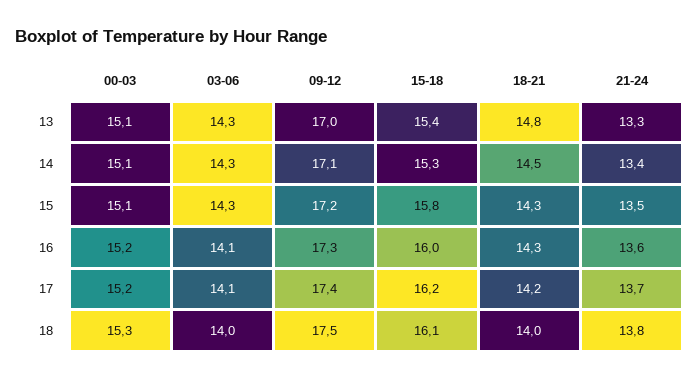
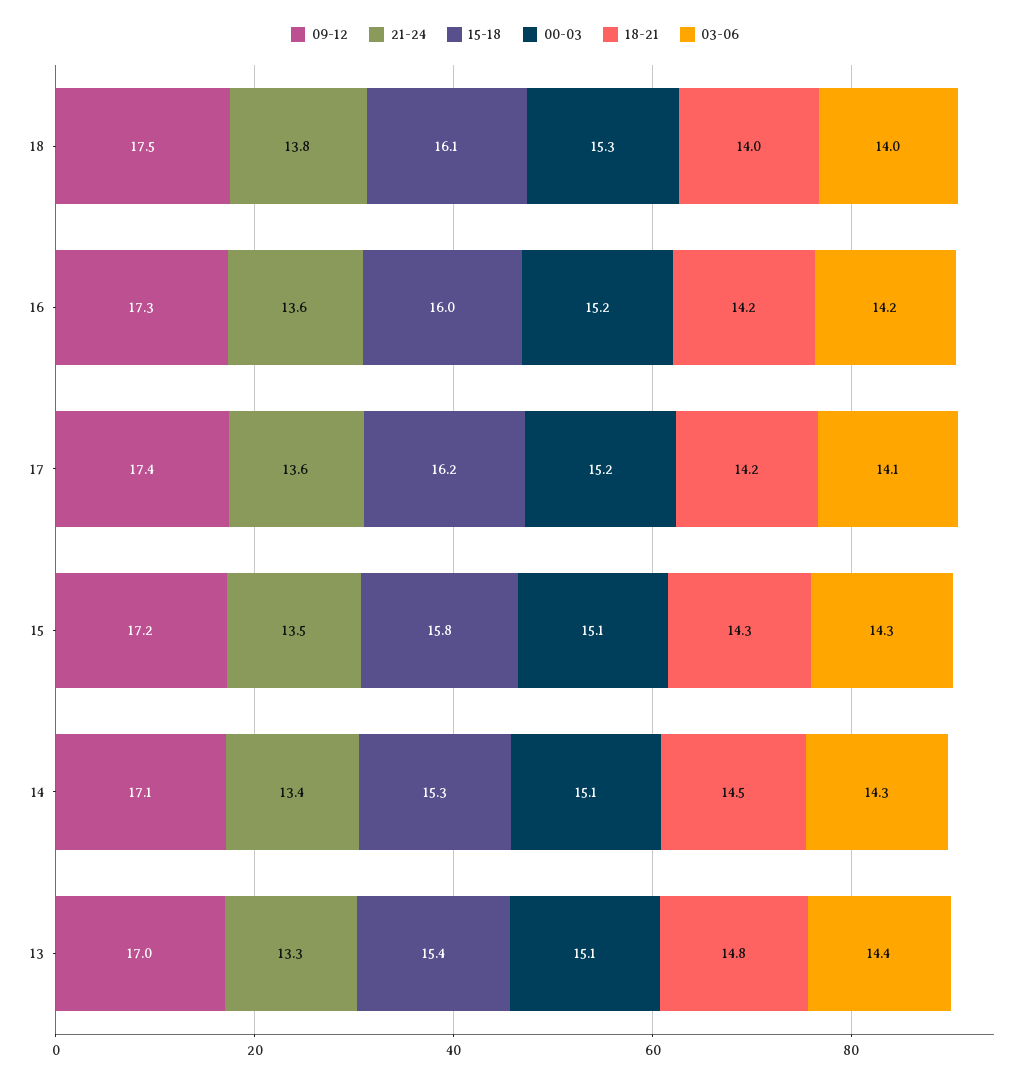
03-06, 13: 14.3 -> 14.4
03-06, 16: 14.1 -> 14.2
18-21, 16: 14.3 -> 14.2
21-24, 17: 13.7 -> 13.6

